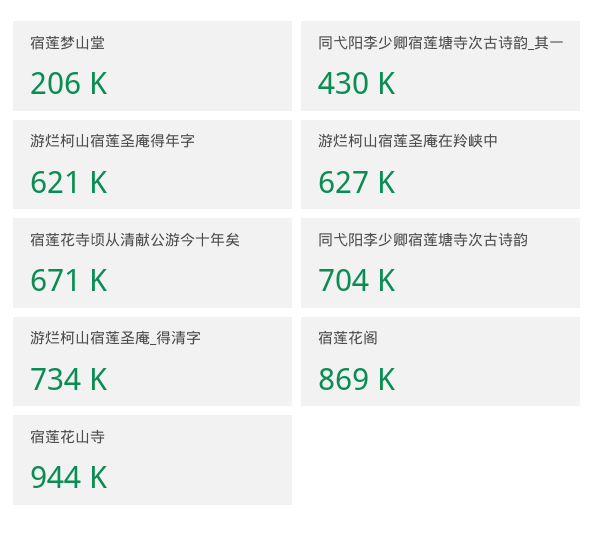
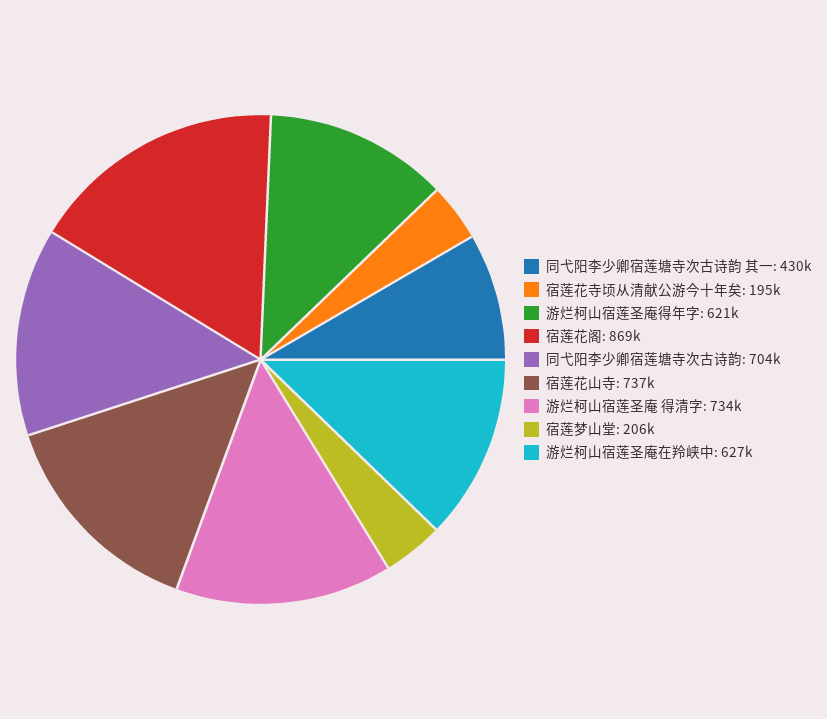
宿莲花寺顷从清献公游今十年矣: 671000 -> 195000
宿莲花山寺: 944000 -> 737000

